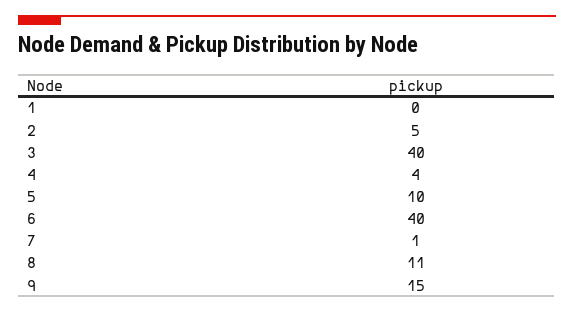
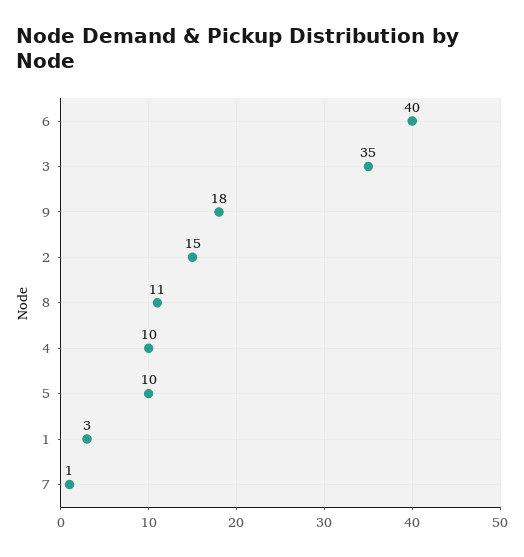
1: 0 -> 3
2: 5 -> 15
3: 40 -> 35
4: 4 -> 10
9: 15 -> 18

